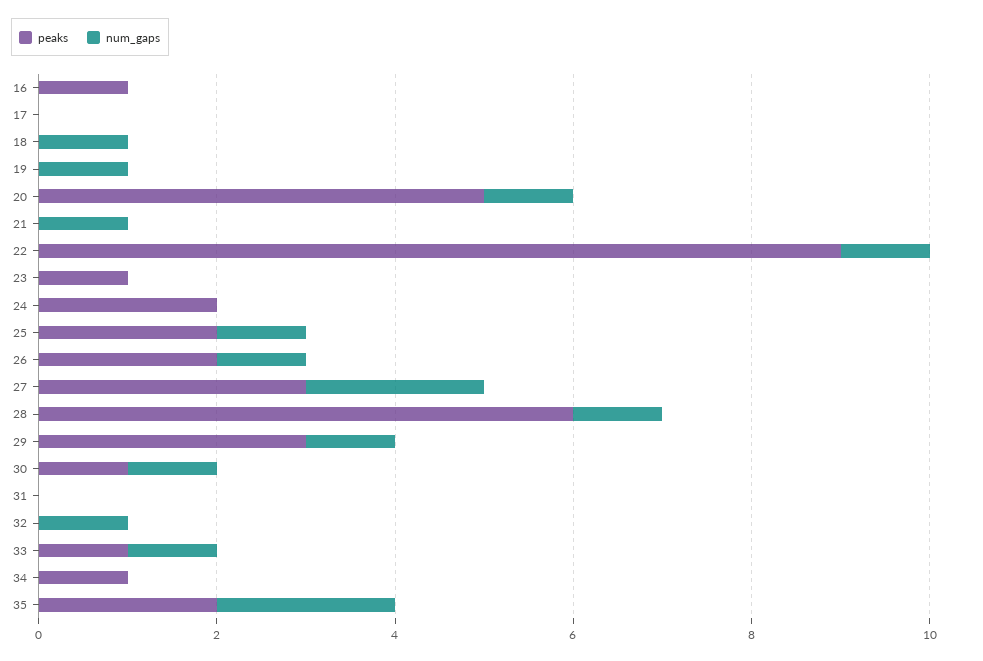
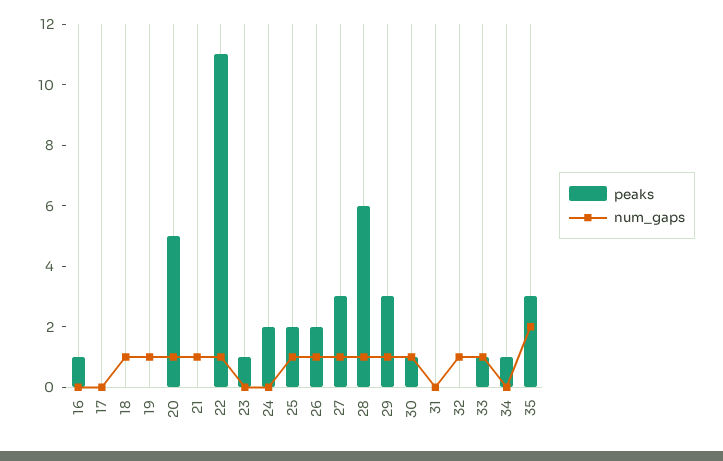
peaks, 22: 9 -> 11
num_gaps, 27: 2 -> 1
peaks, 35: 2 -> 3

